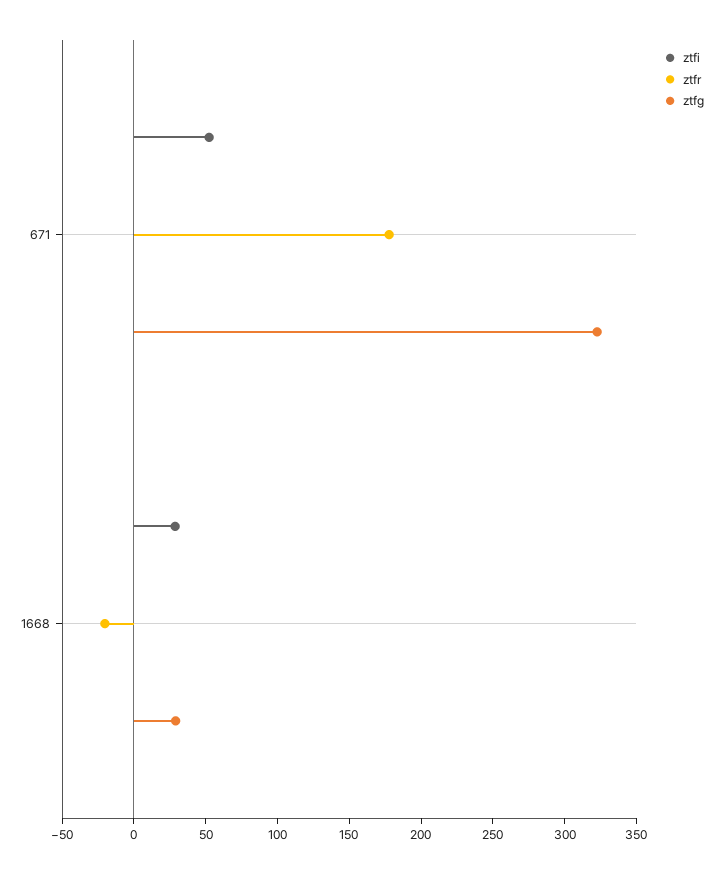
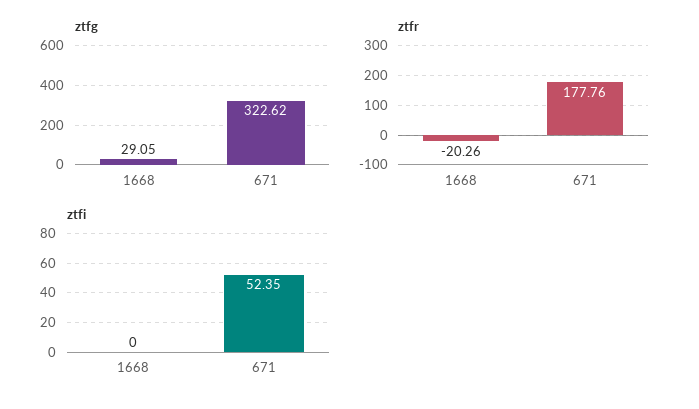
ztfi, 1668: 30 -> 0

